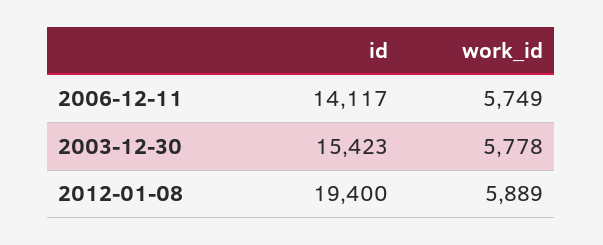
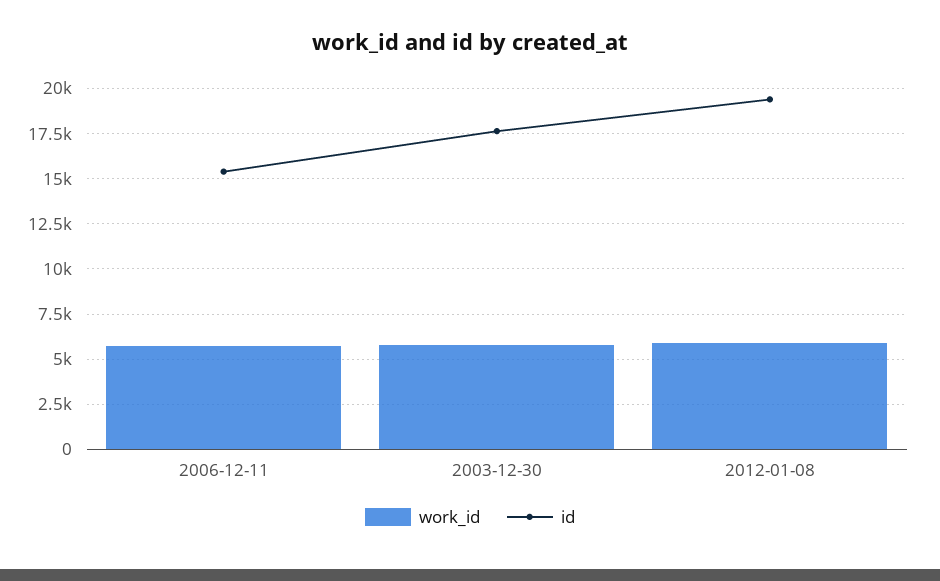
id, 2006-12-11: 14117 -> 15500
id, 2003-12-30: 15423 -> 17500

